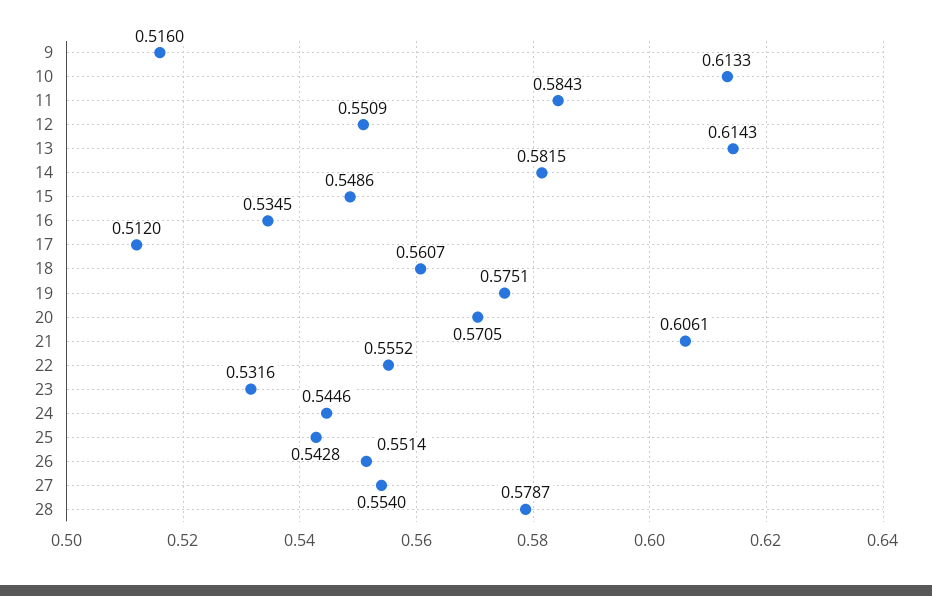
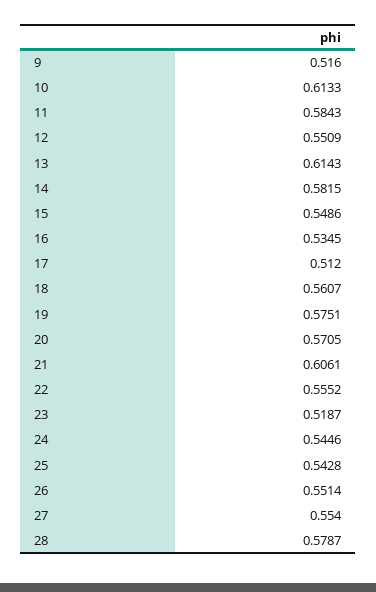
23: 0.5316 -> 0.5187

